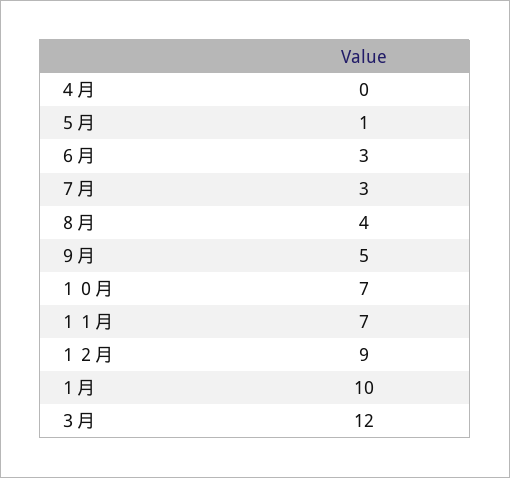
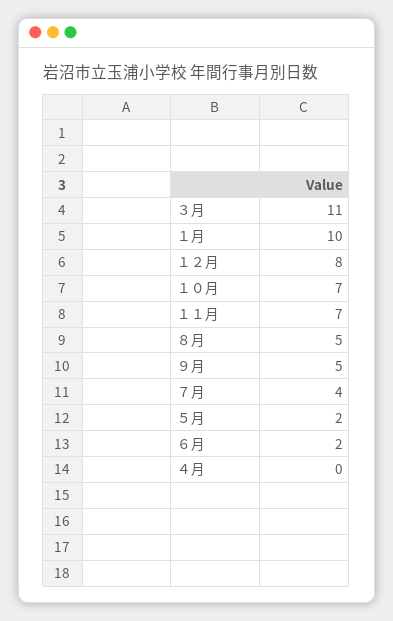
５月: 1 -> 2
６月: 3 -> 2
７月: 3 -> 4
８月: 4 -> 5
１２月: 9 -> 8
３月: 12 -> 11

